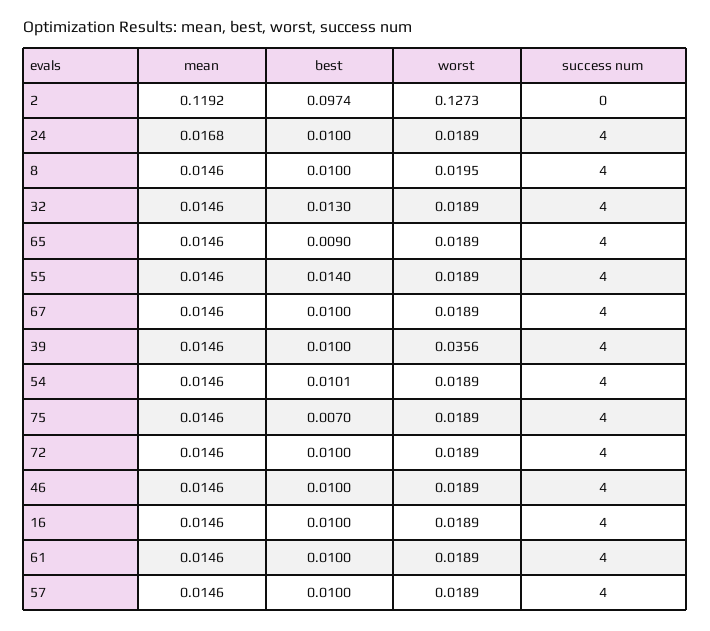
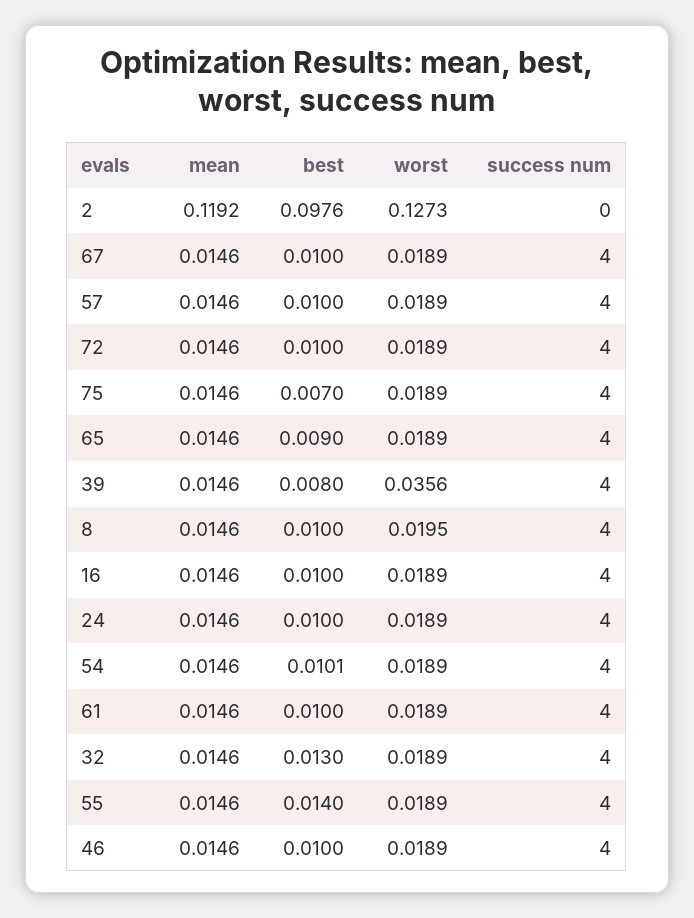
best, 2: 0.0974 -> 0.0976
mean, 24: 0.0168 -> 0.0146
best, 39: 0.01 -> 0.008

